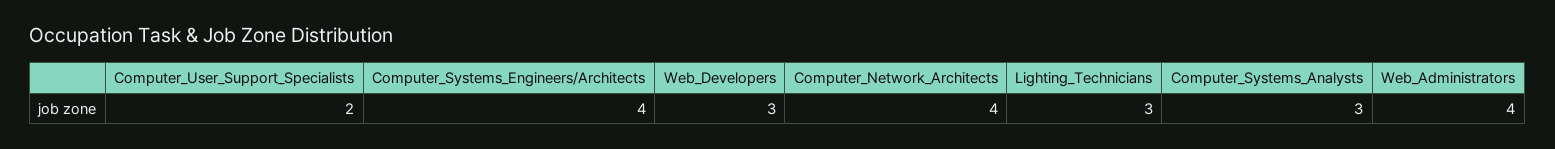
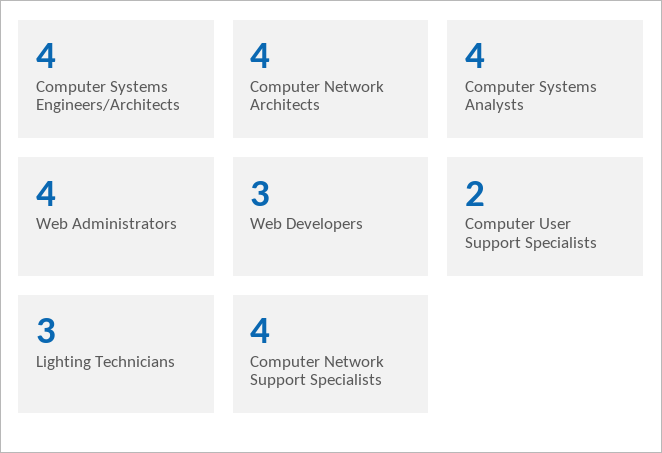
Computer_Systems_Analysts: 3 -> 4
Computer Network Support Specialists: none -> 4

